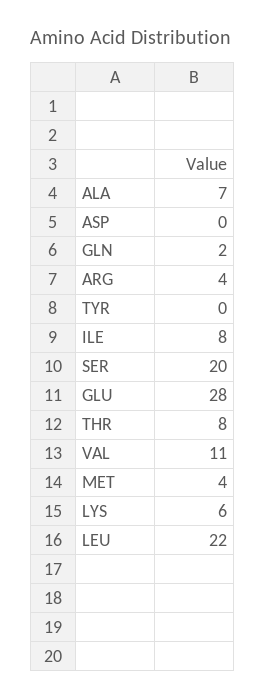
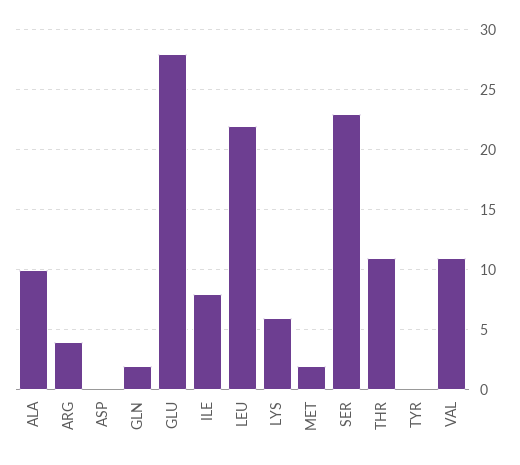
ALA: 7 -> 10
SER: 20 -> 23
THR: 8 -> 11
MET: 4 -> 2

